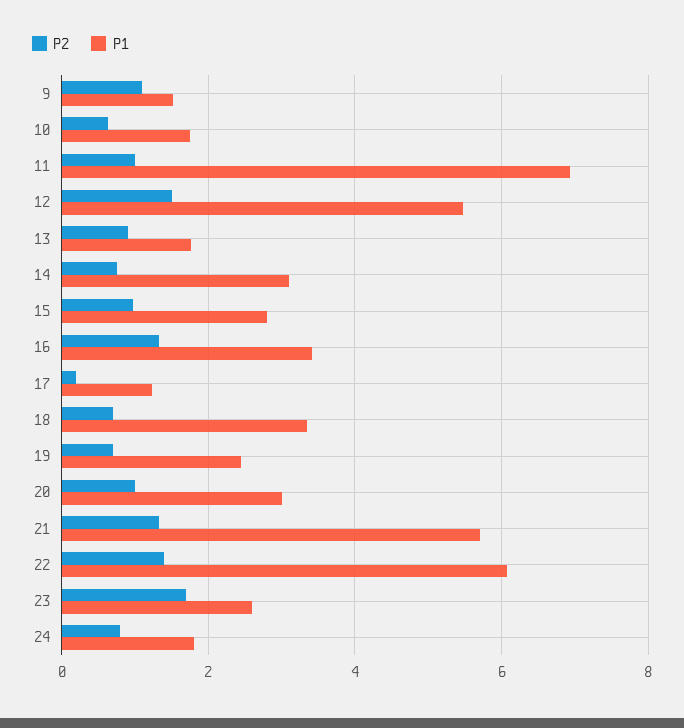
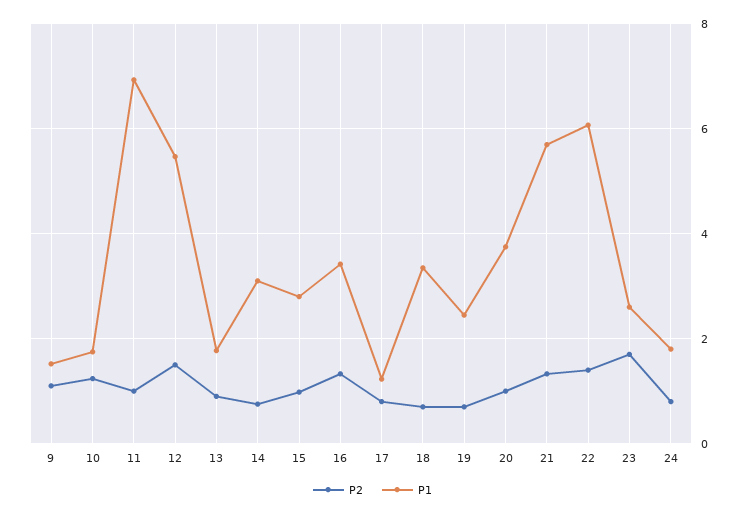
P2, 10: 0.6 -> 1.2
P2, 17: 0.2 -> 0.8
P1, 20: 3 -> 3.8

